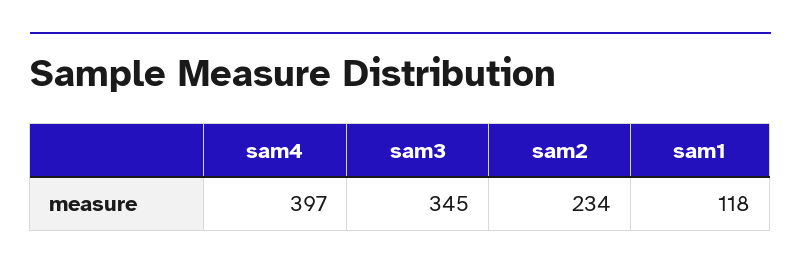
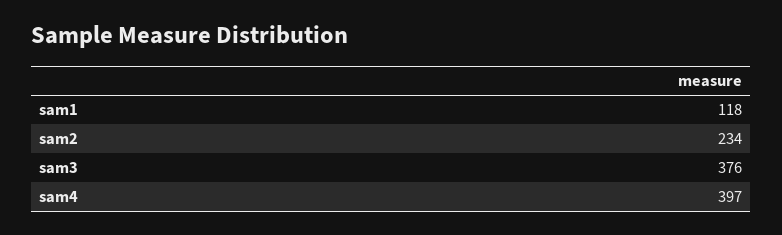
sam3: 345 -> 376

